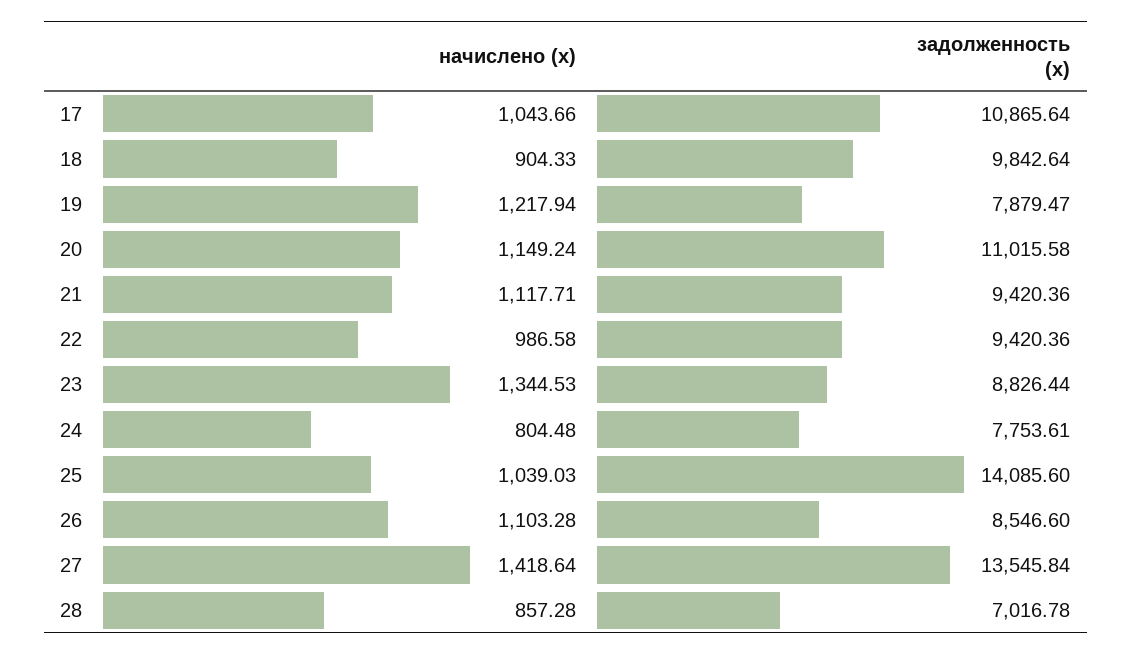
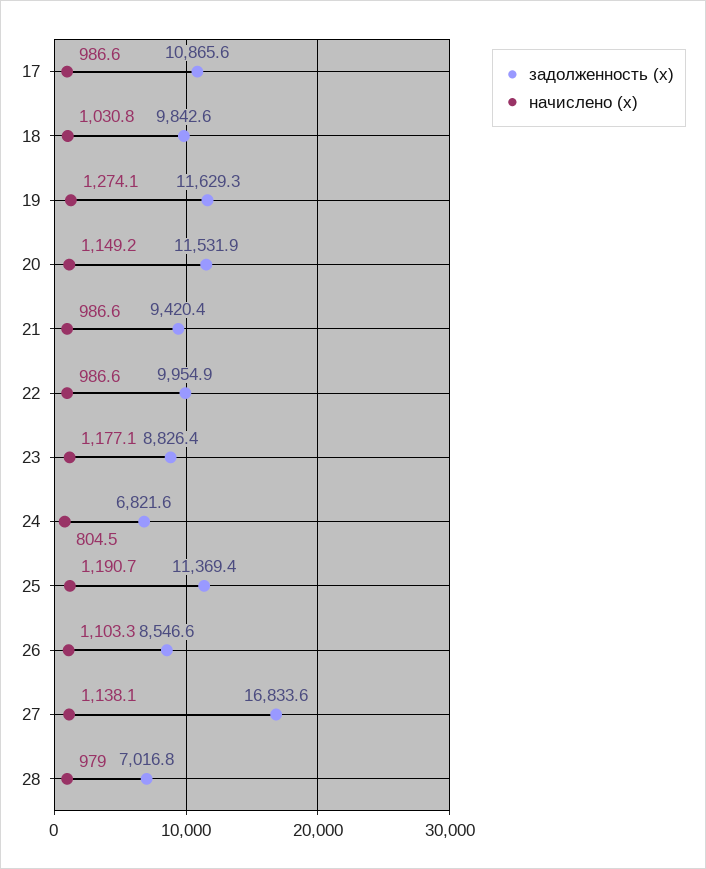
начислено (x), 17: 1043.66 -> 986.6
начислено (x), 18: 904.33 -> 1030.8
начислено (x), 19: 1217.94 -> 1274.1
задолженность (x), 19: 7879.47 -> 11629.3
задолженность (x), 20: 11015.58 -> 11531.9
начислено (x), 21: 1117.71 -> 986.6
задолженность (x), 22: 9420.36 -> 9954.9
начислено (x), 23: 1344.53 -> 1177.1
задолженность (x), 24: 7753.61 -> 6821.6
начислено (x), 25: 1039.03 -> 1190.7
задолженность (x), 25: 14085.6 -> 11369.4
начислено (x), 27: 1418.64 -> 1138.1
задолженность (x), 27: 13545.84 -> 16833.6
начислено (x), 28: 857.28 -> 979

